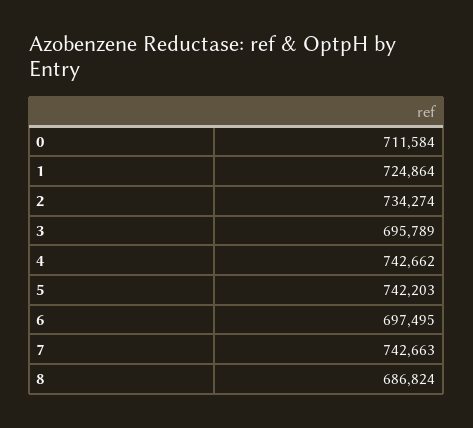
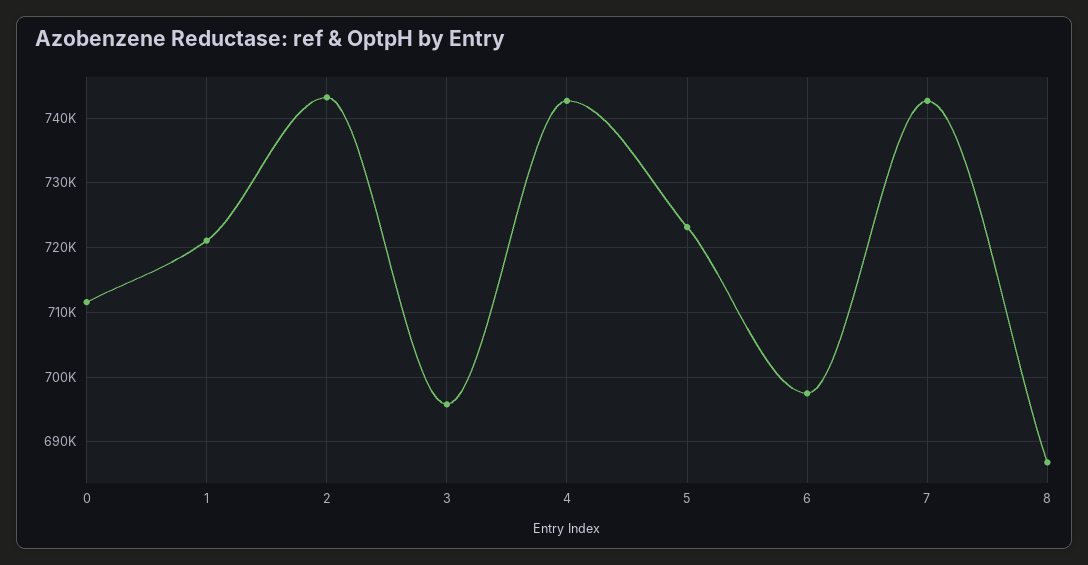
1: 724864 -> 721000
2: 734274 -> 743000
5: 742203 -> 723000

